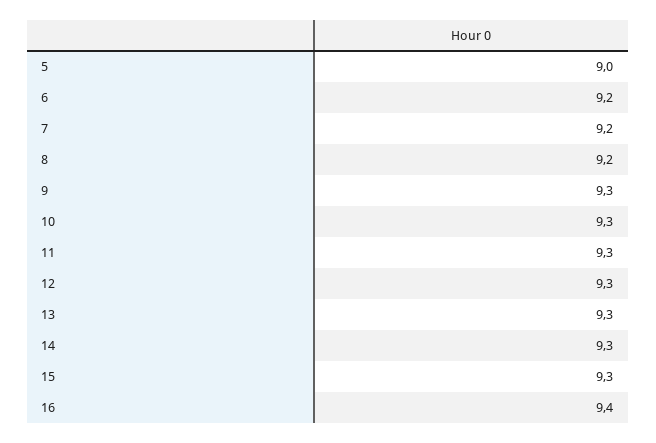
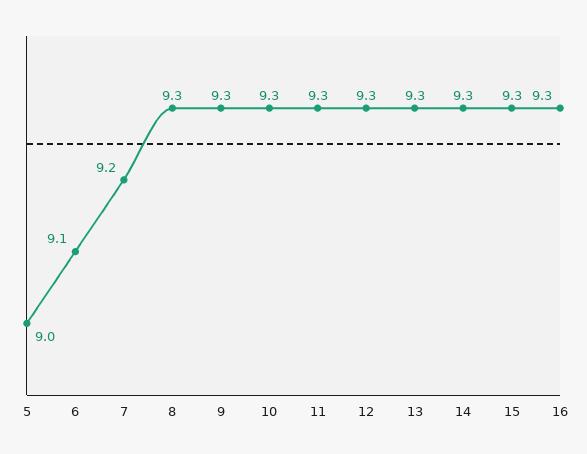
6: 9.2 -> 9.1
8: 9.2 -> 9.3
16: 9.4 -> 9.3

